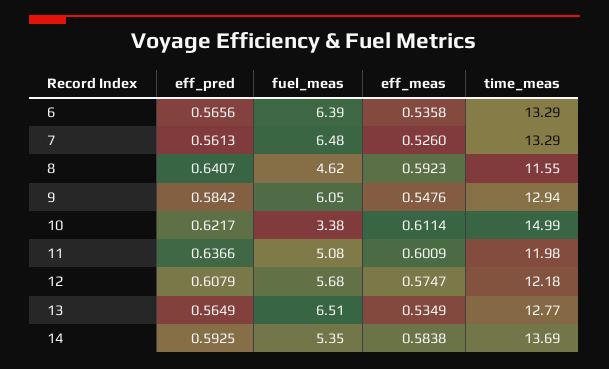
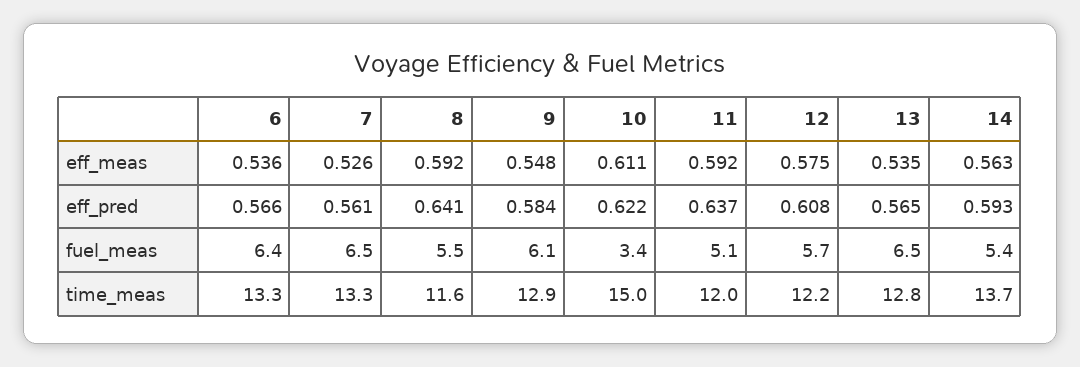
fuel_meas, 8: 4.62 -> 5.5
eff_meas, 11: 0.6009 -> 0.592
eff_meas, 14: 0.5838 -> 0.563

